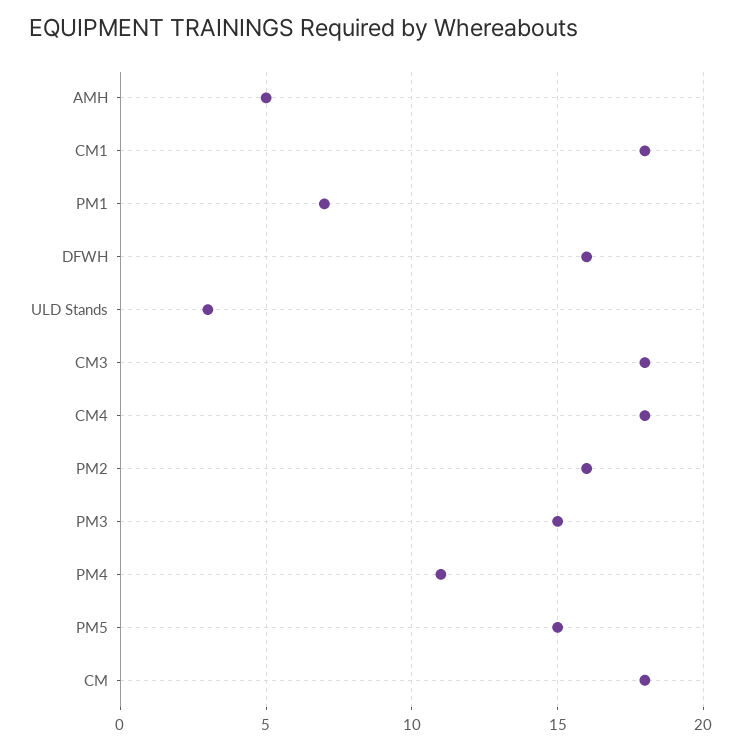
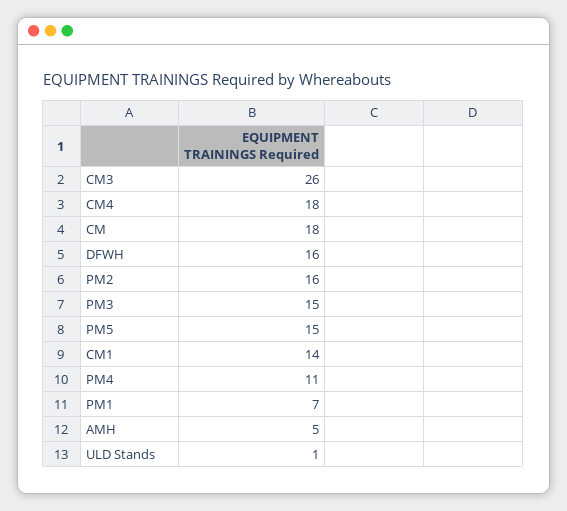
CM1: 18 -> 14
ULD Stands: 3 -> 1
CM3: 18 -> 26

